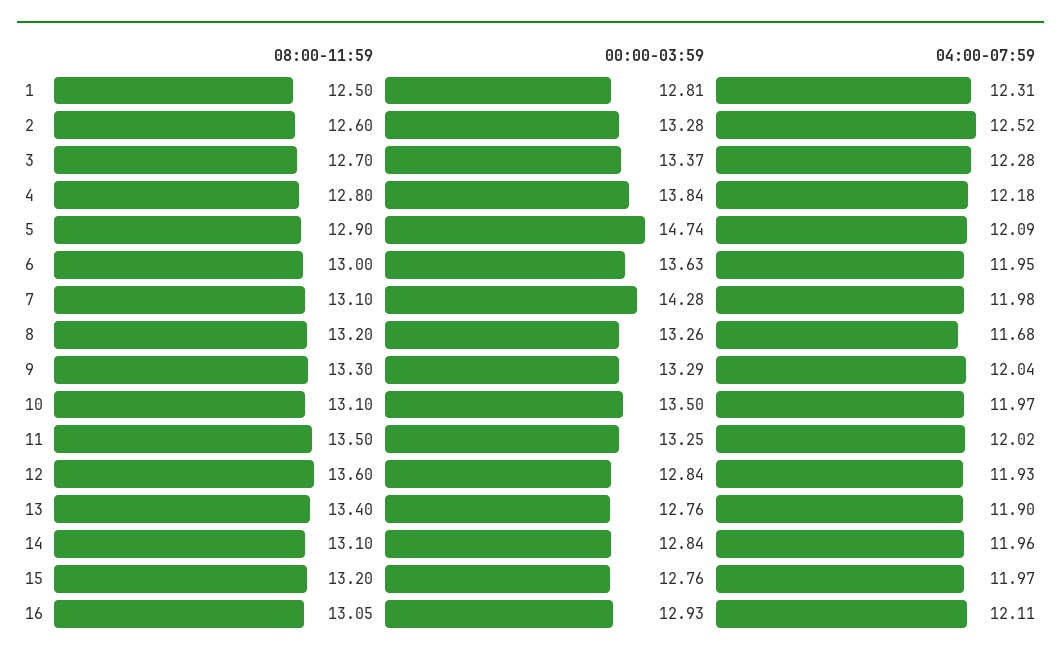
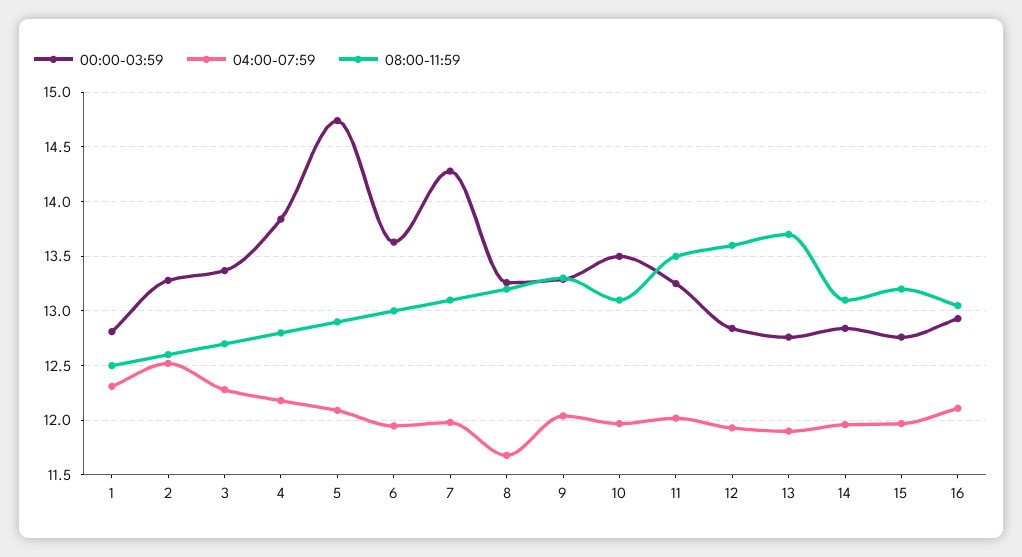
08:00-11:59, 13: 13.4 -> 13.7

